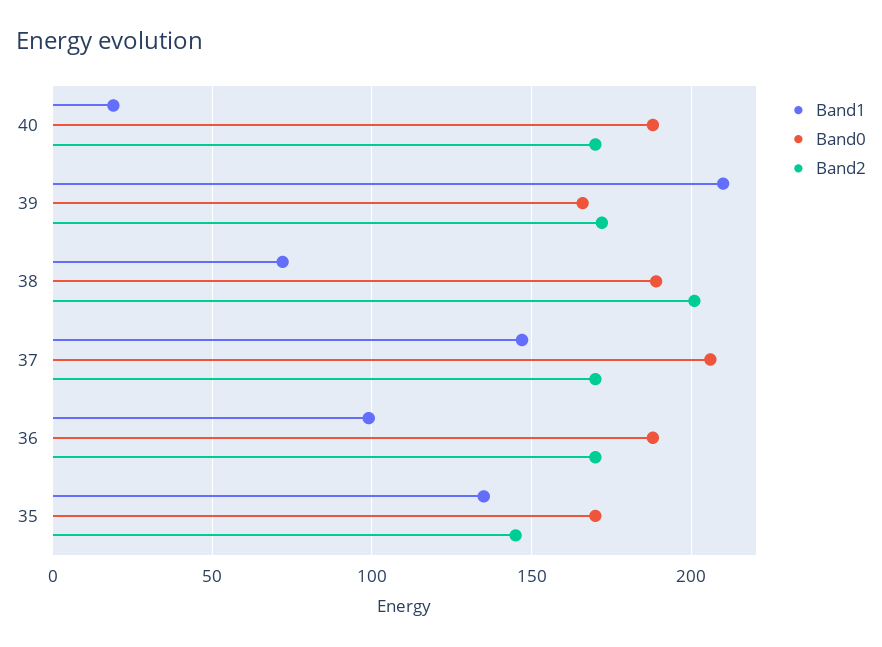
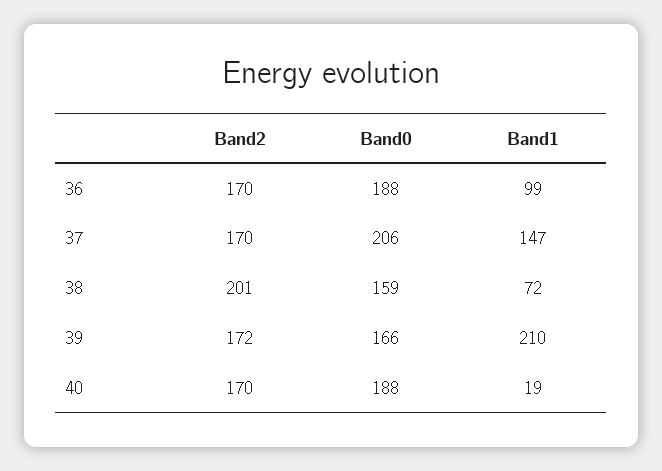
Band0, 38: 190 -> 159
Band1, 35: 135 -> none
Band0, 35: 170 -> none
Band2, 35: 145 -> none

